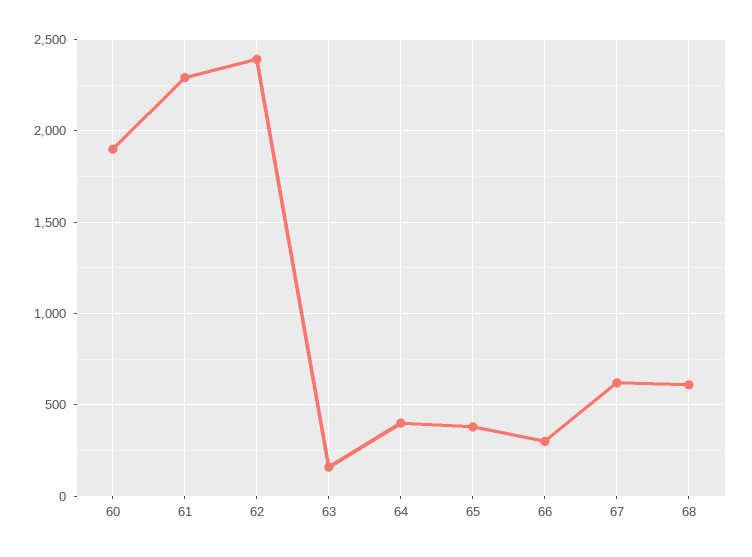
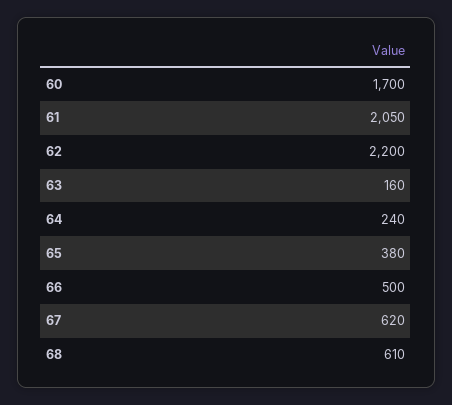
60: 1900 -> 1700
61: 2300 -> 2050
62: 2400 -> 2200
64: 400 -> 240
66: 300 -> 500

